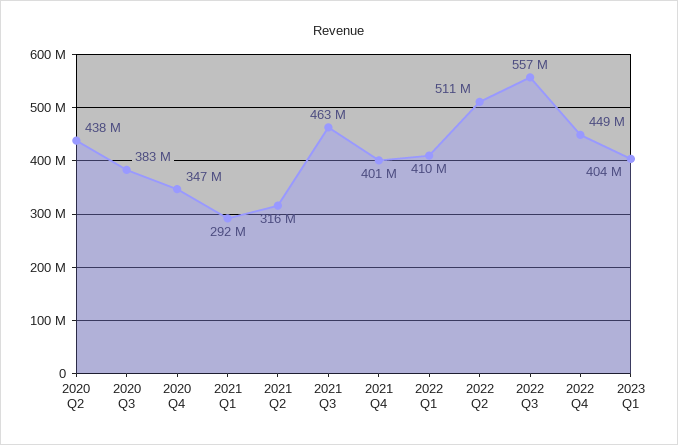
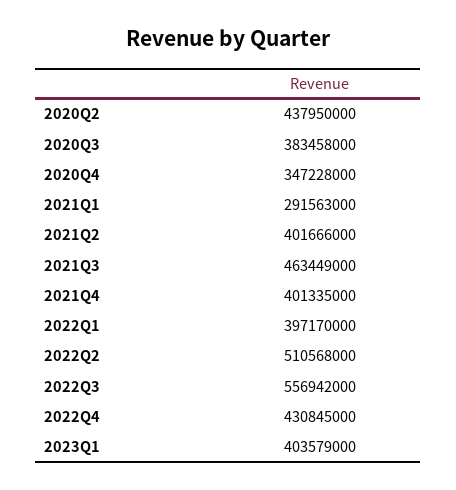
2021 Q2: 316000000 -> 401666000
2022 Q1: 410000000 -> 397170000
2022 Q4: 449000000 -> 430845000

